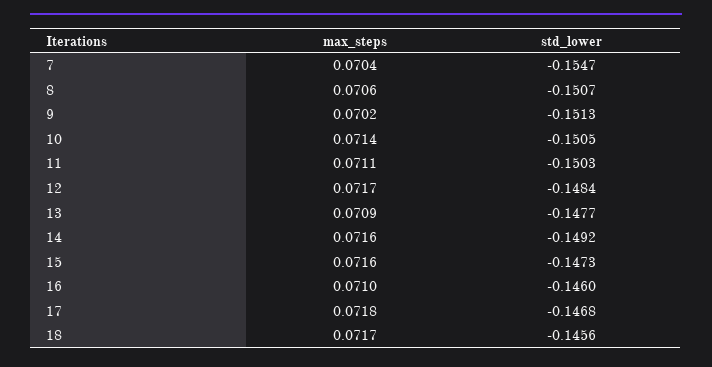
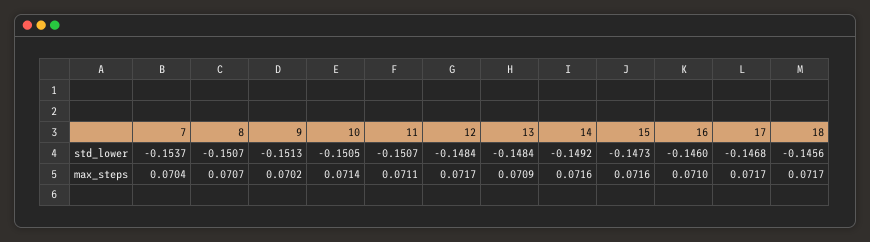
std_lower, 7: -0.1547 -> -0.1537
max_steps, 8: 0.0706 -> 0.0707
std_lower, 11: -0.1503 -> -0.1507
std_lower, 13: -0.1477 -> -0.1484
max_steps, 17: 0.0718 -> 0.0717

